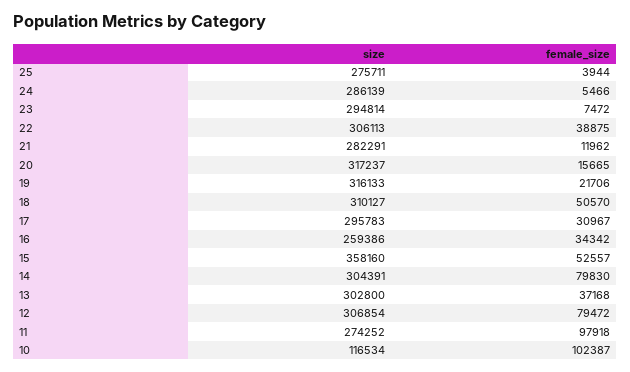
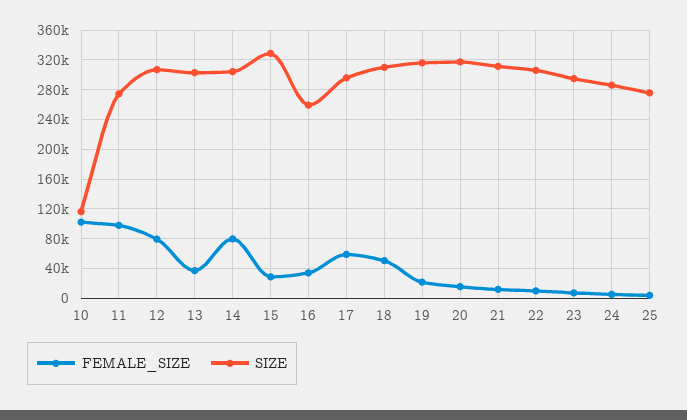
female_size, 22: 38875 -> 10000
size, 21: 282291 -> 310000
female_size, 17: 30967 -> 60000
size, 15: 358160 -> 330000
female_size, 15: 52557 -> 30000

